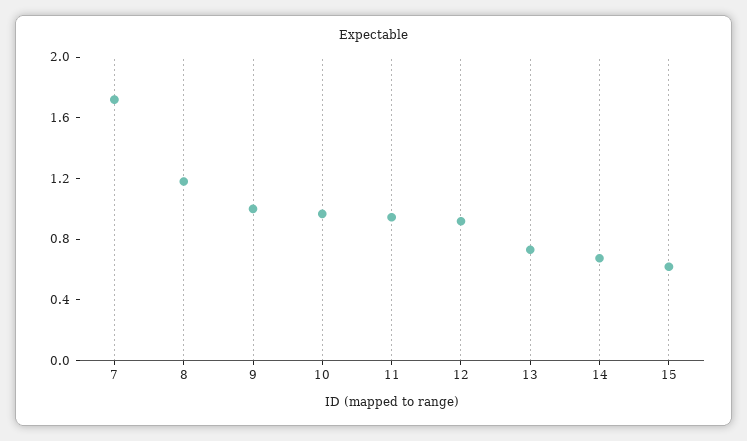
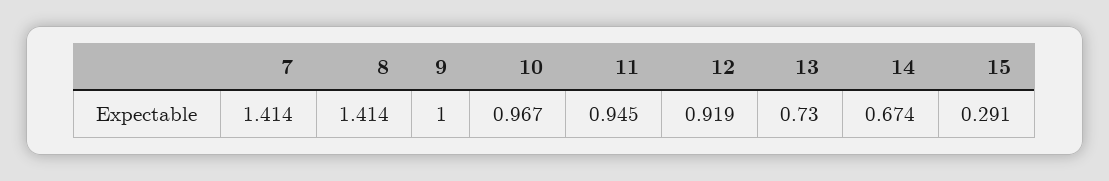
7: 1.7 -> 1.414
8: 1.2 -> 1.414
15: 0.6 -> 0.291

